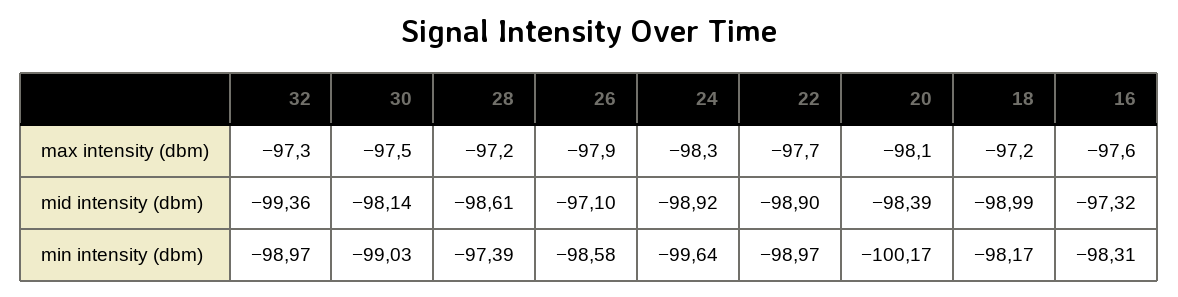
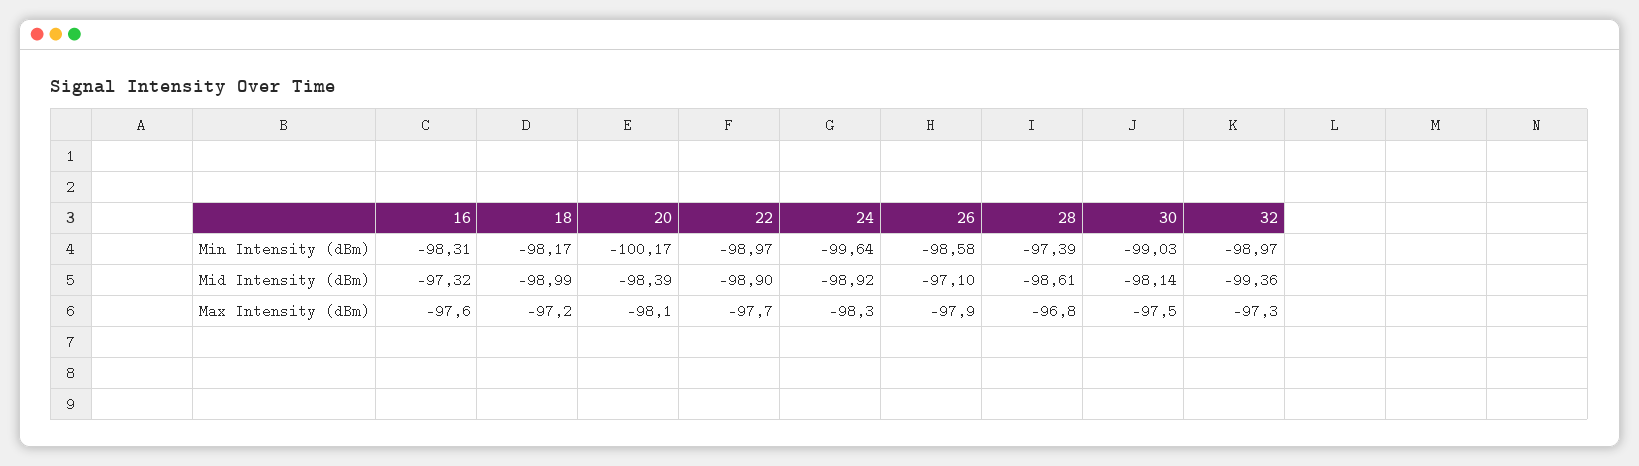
28, max intensity (dbm): -97.2 -> -96.8

